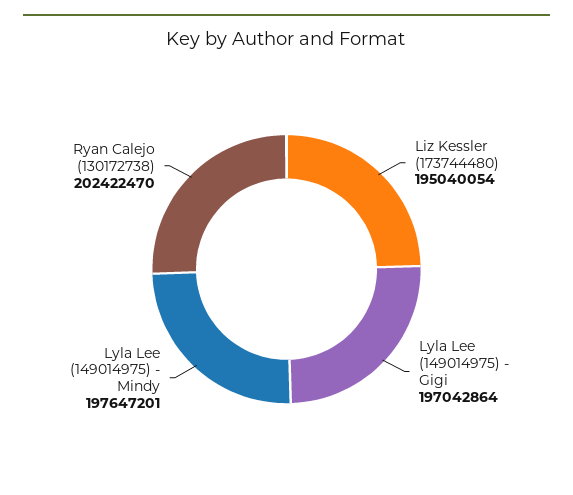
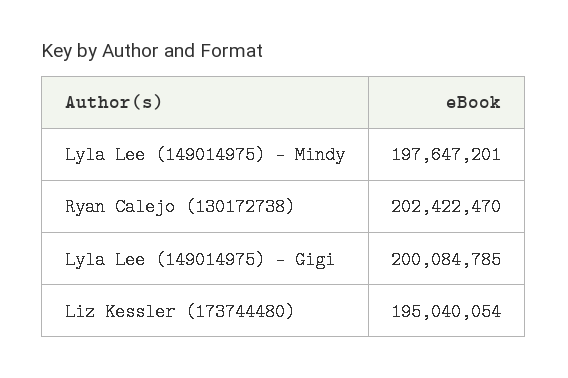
Lyla Lee (149014975) - Gigi: 197042864 -> 200084785

